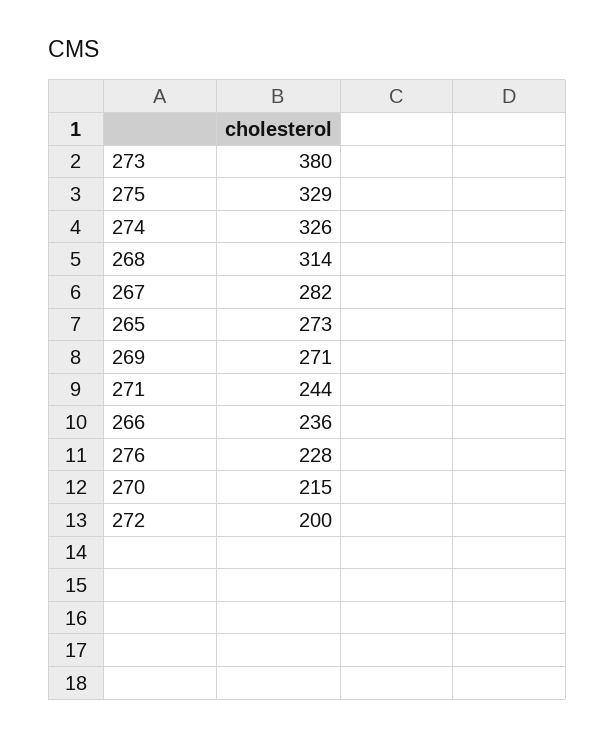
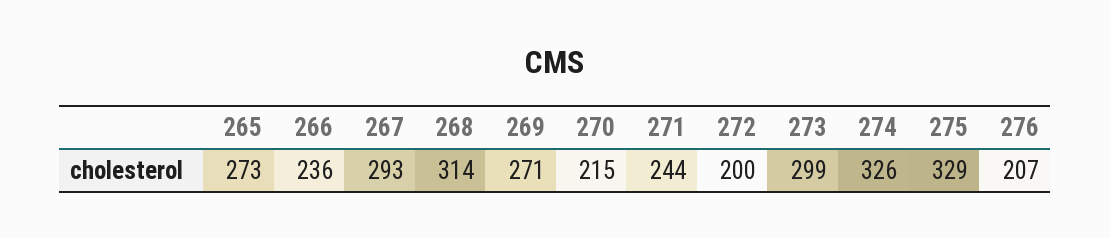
273: 380 -> 299
267: 282 -> 293
276: 228 -> 207

